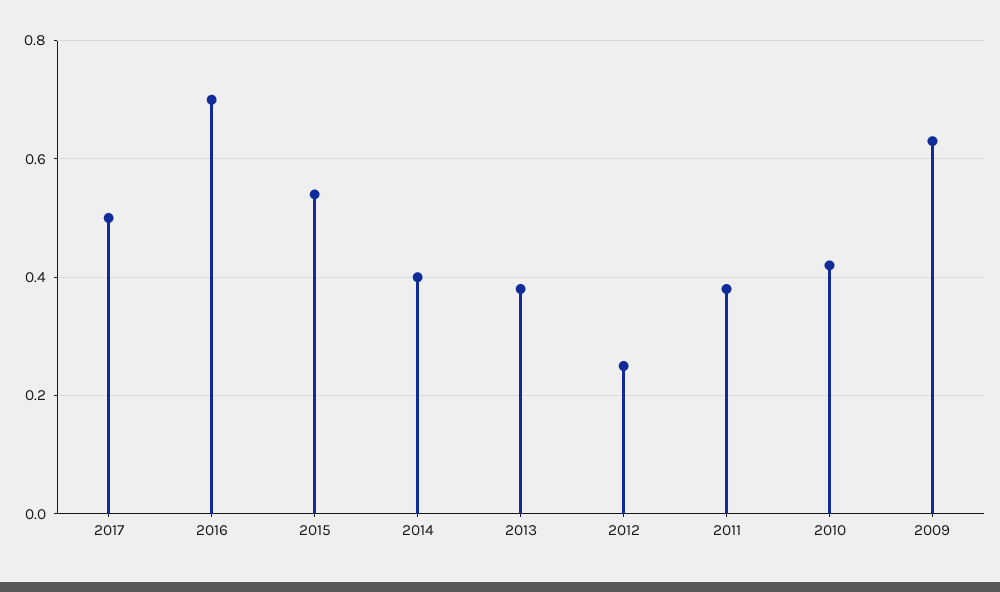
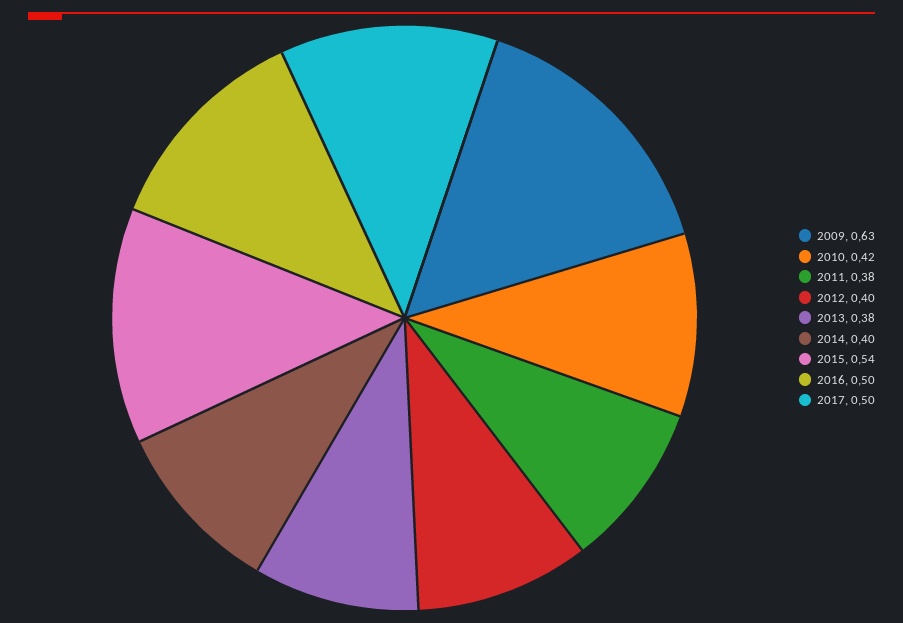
2016: 0.7 -> 0.5
2012: 0.25 -> 0.4

